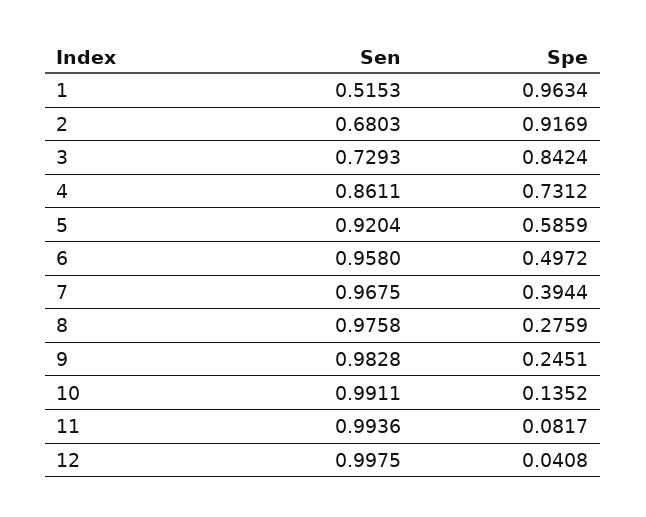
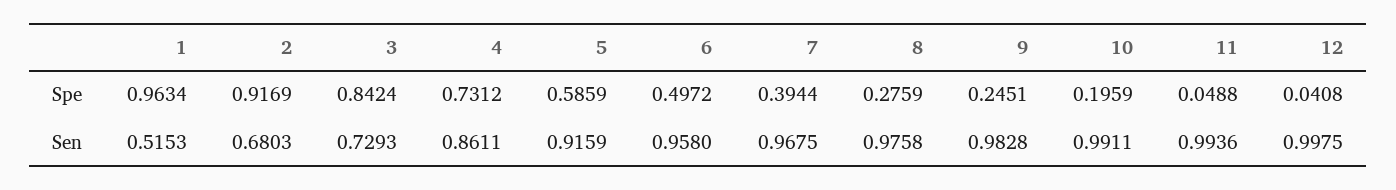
Sen, 5: 0.9204 -> 0.9159
Spe, 10: 0.1352 -> 0.1959
Spe, 11: 0.0817 -> 0.0488

